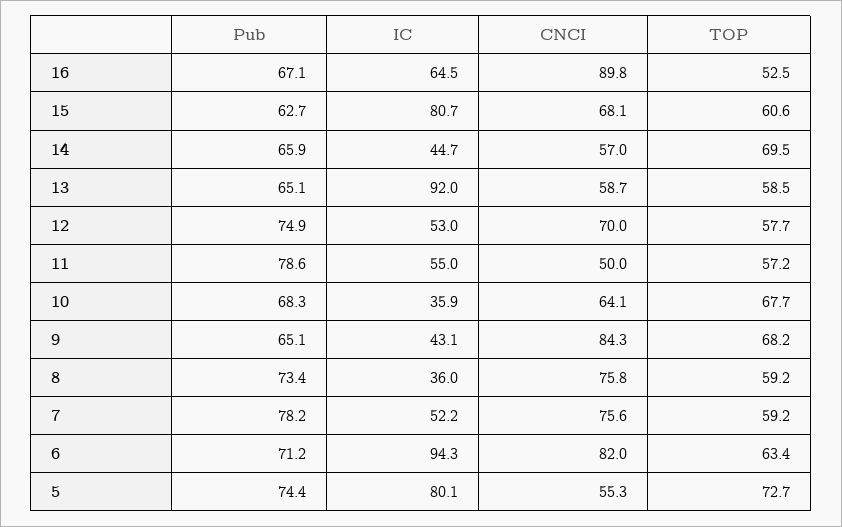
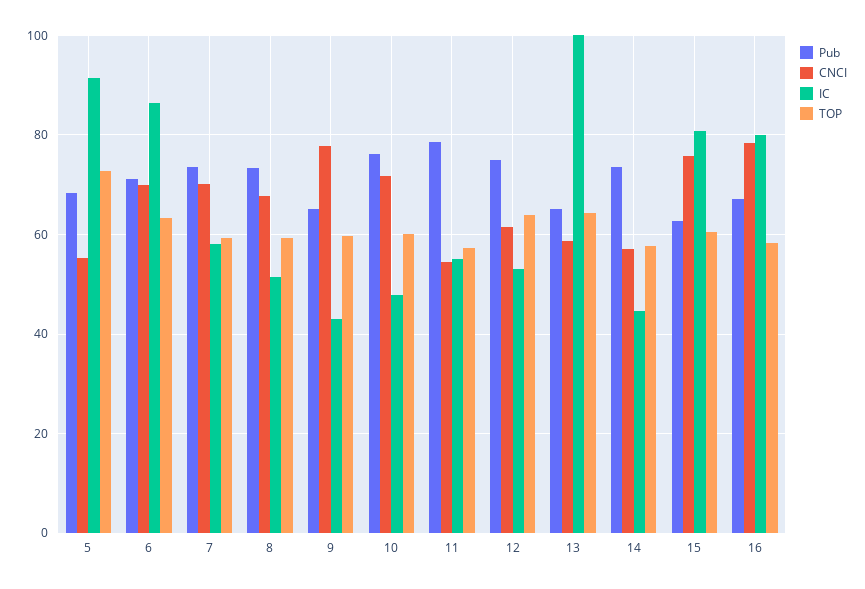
IC, 16: 64.5 -> 80
CNCI, 16: 89.8 -> 78
TOP, 16: 52.5 -> 58
CNCI, 15: 68.1 -> 76
Pub, 14: 65.9 -> 74
TOP, 14: 69.5 -> 58
IC, 13: 92 -> 100
TOP, 13: 58.5 -> 64
CNCI, 12: 70 -> 62
TOP, 12: 57.7 -> 64
CNCI, 11: 50 -> 54
Pub, 10: 68.3 -> 76
IC, 10: 35.9 -> 48
CNCI, 10: 64.1 -> 72
TOP, 10: 67.7 -> 60
CNCI, 9: 84.3 -> 78
TOP, 9: 68.2 -> 60
IC, 8: 36 -> 52
CNCI, 8: 75.8 -> 68
Pub, 7: 78.2 -> 74
IC, 7: 52.2 -> 58
CNCI, 7: 75.6 -> 70
IC, 6: 94.3 -> 86
CNCI, 6: 82 -> 70
Pub, 5: 74.4 -> 68
IC, 5: 80.1 -> 92

